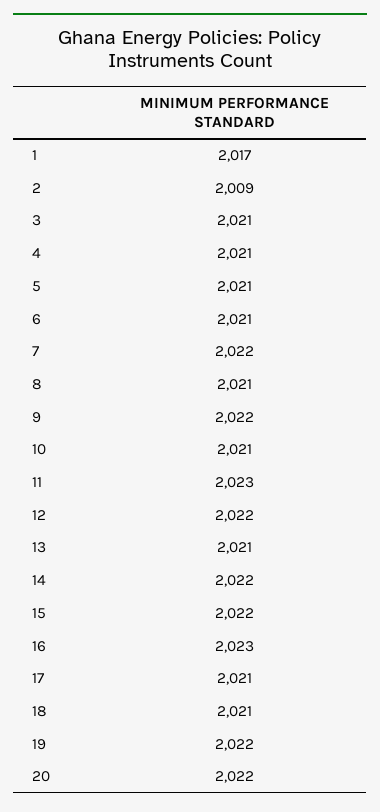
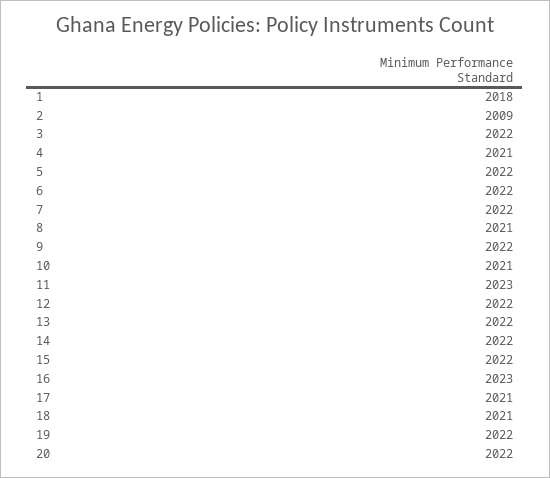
1: 2017 -> 2018
3: 2021 -> 2022
5: 2021 -> 2022
6: 2021 -> 2022
13: 2021 -> 2022

